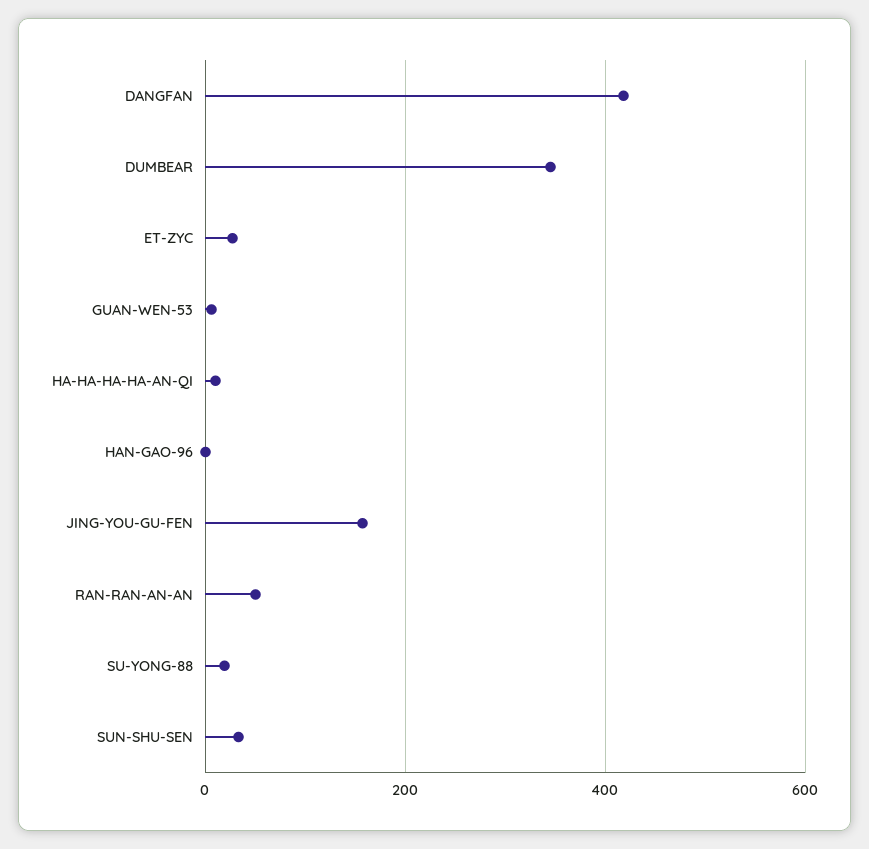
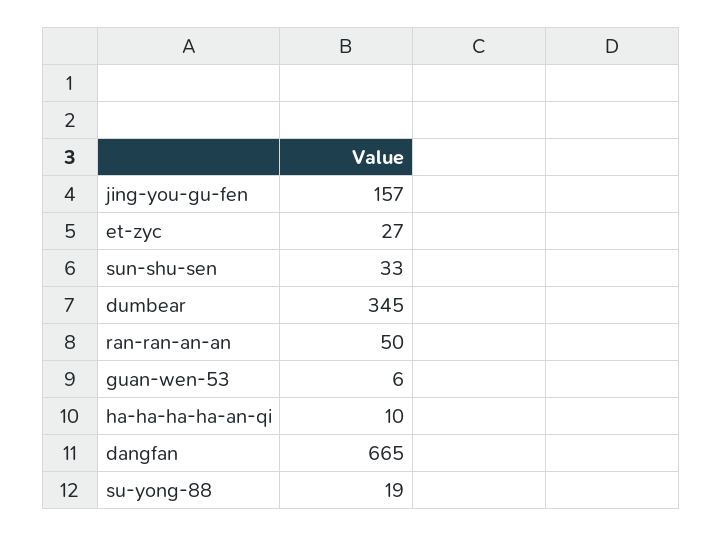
DANGFAN: 420 -> 665
HAN-GAO-96: 0 -> none

